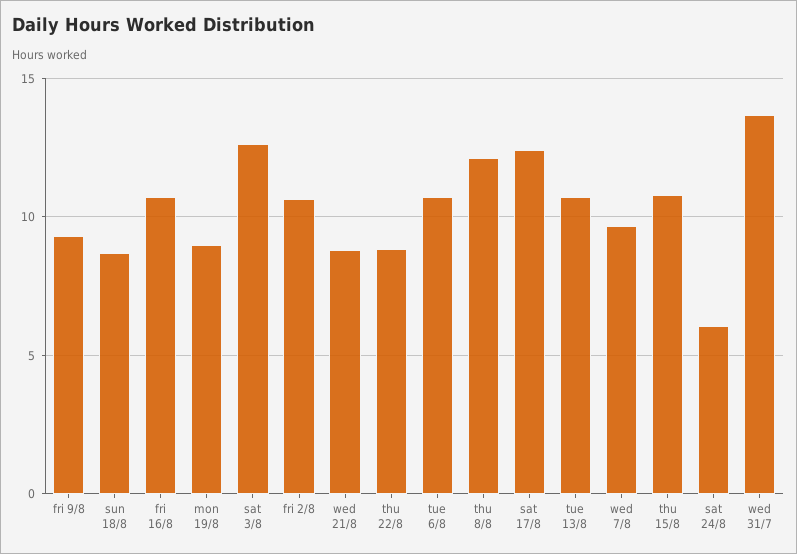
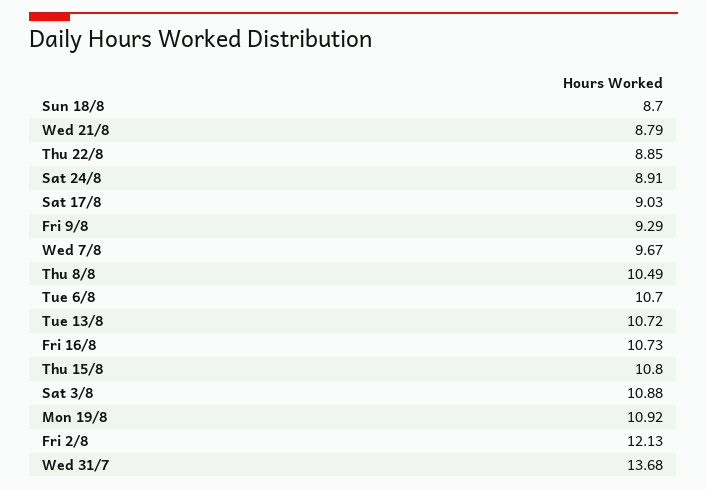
mon 19/8: 9 -> 10.92
sat 3/8: 12.5 -> 10.88
fri 2/8: 10.5 -> 12.13
thu 8/8: 12 -> 10.49
sat 17/8: 12.5 -> 9.03
sat 24/8: 6 -> 8.91

